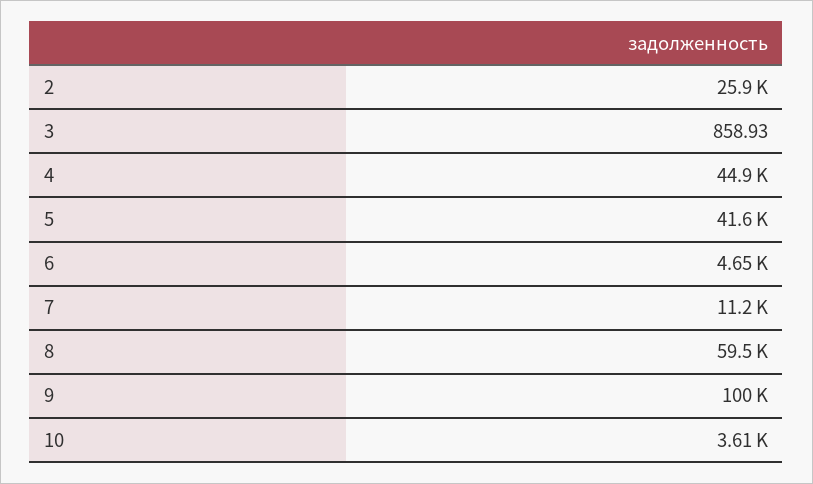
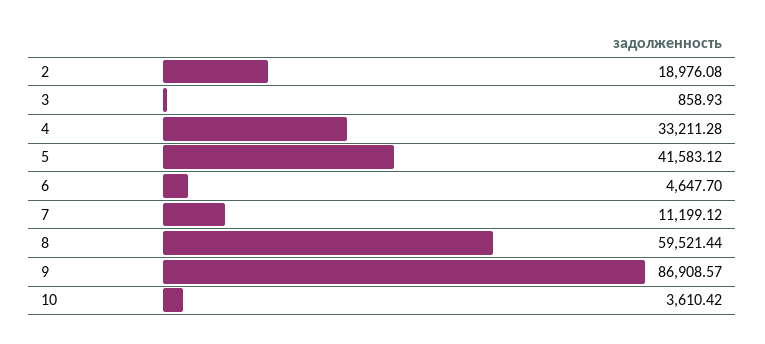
2: 25900 -> 18976.08
4: 44900 -> 33211.28
9: 100000 -> 86908.57

